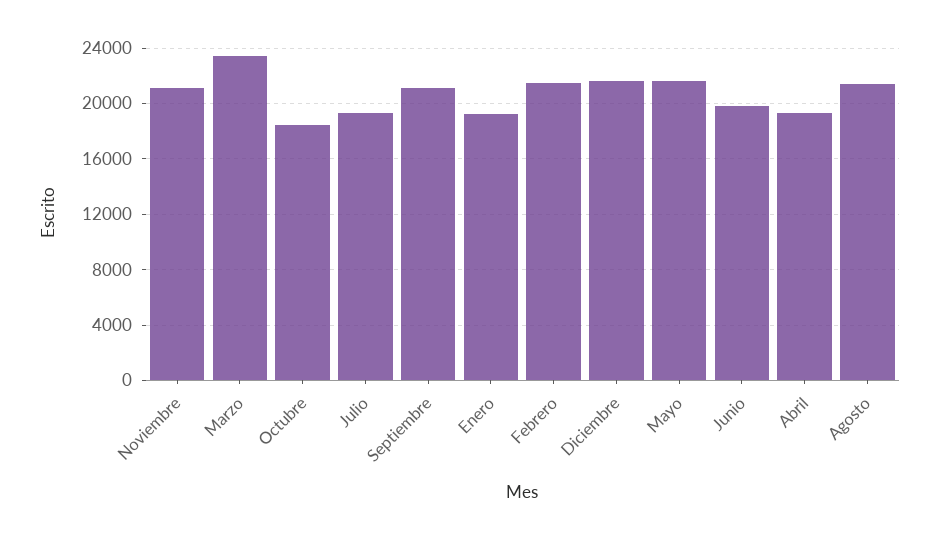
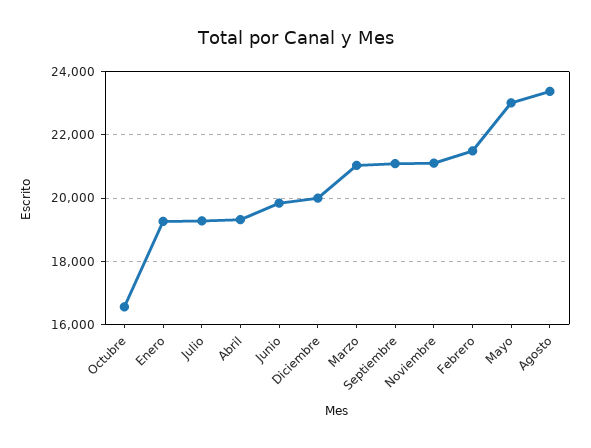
Marzo: 23500 -> 21000
Octubre: 18500 -> 16600
Diciembre: 21500 -> 20000
Mayo: 21500 -> 23000
Agosto: 21500 -> 23400

